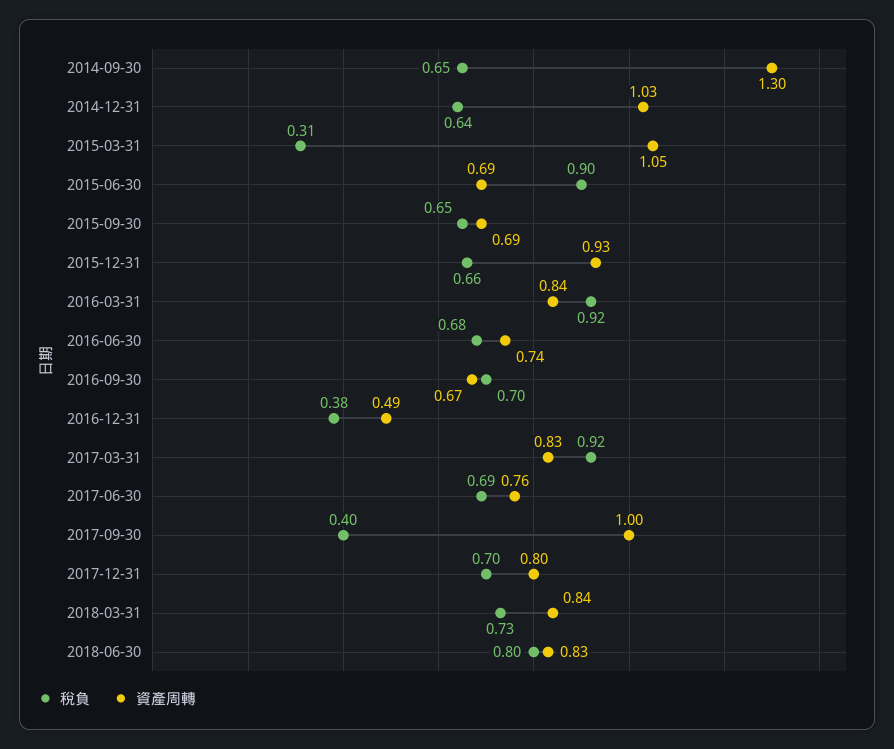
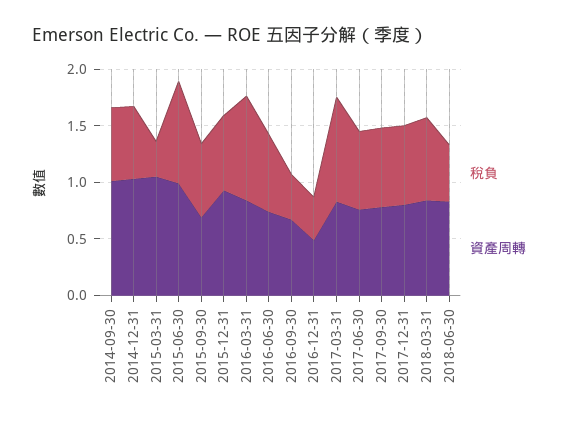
資產周轉, 2014-09-30: 1.3 -> 1
資產周轉, 2015-06-30: 0.69 -> 1
稅負, 2016-09-30: 0.7 -> 0.4
稅負, 2017-09-30: 0.4 -> 0.7
資產周轉, 2017-09-30: 1 -> 0.8
稅負, 2018-06-30: 0.8 -> 0.5

